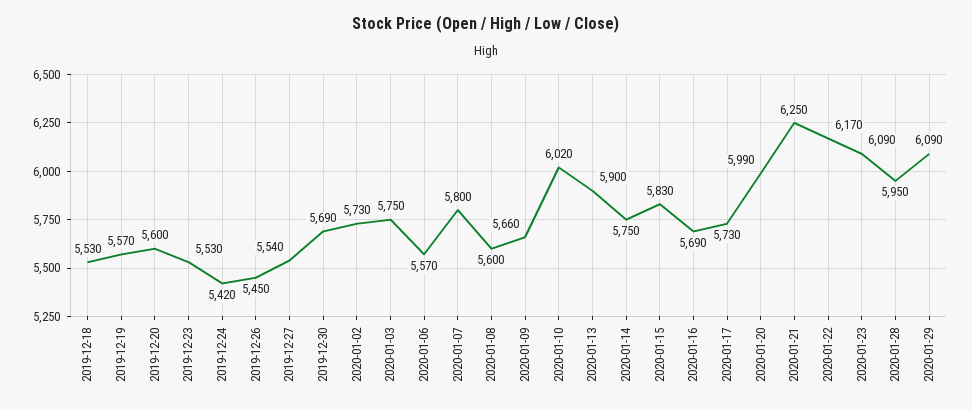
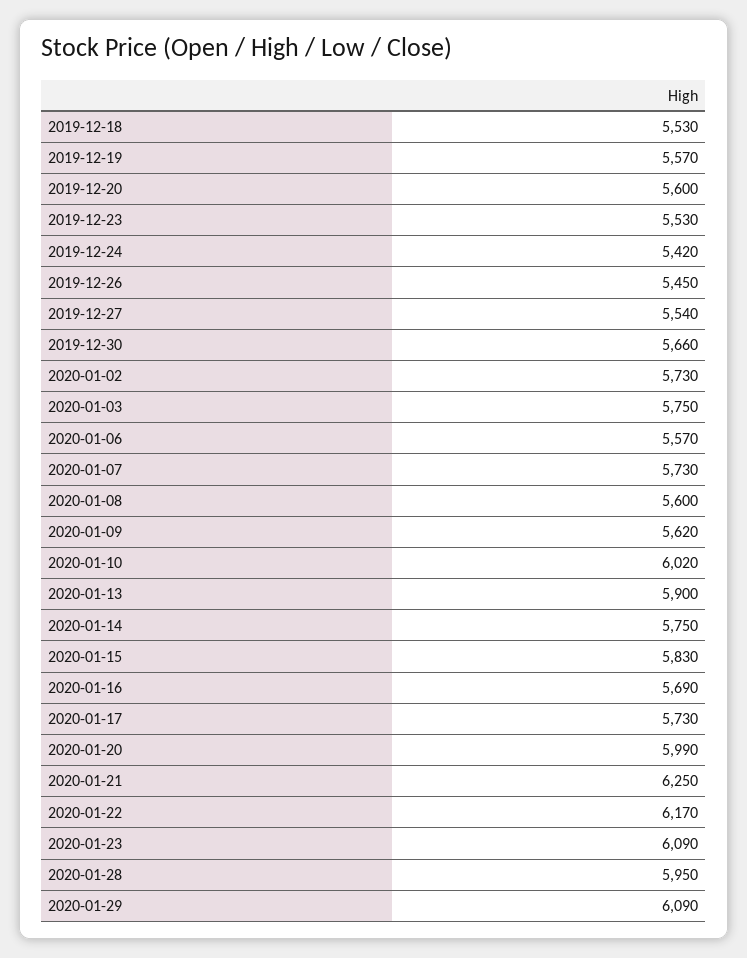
2019-12-30: 5690 -> 5660
2020-01-07: 5800 -> 5730
2020-01-09: 5660 -> 5620

